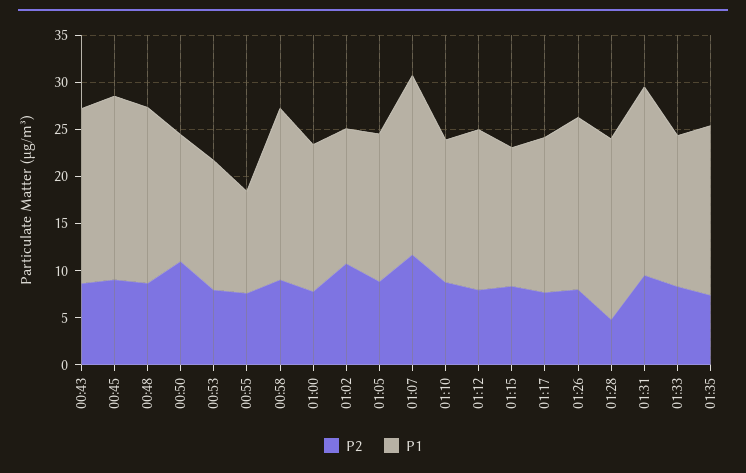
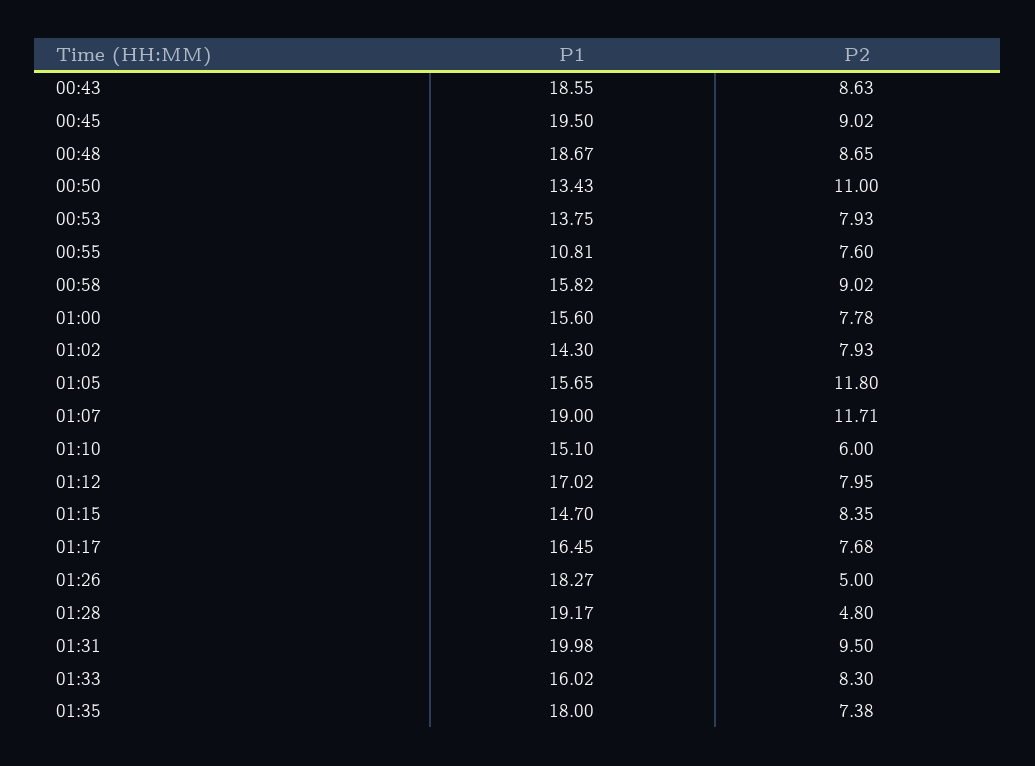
P1, 00:58: 18 -> 15.82
P2, 01:02: 11 -> 7.93
P2, 01:05: 9 -> 11.8
P2, 01:10: 9 -> 6
P2, 01:26: 8 -> 5

